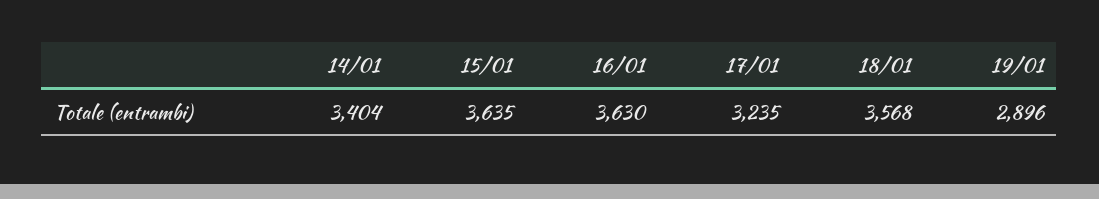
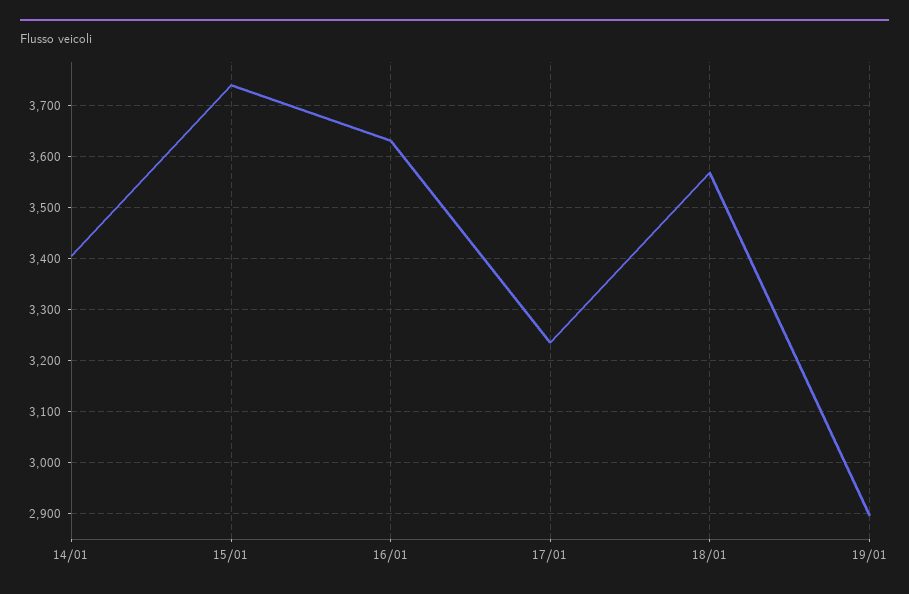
15/01: 3635 -> 3740

